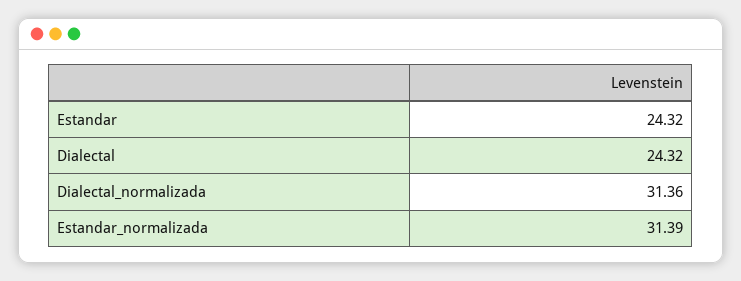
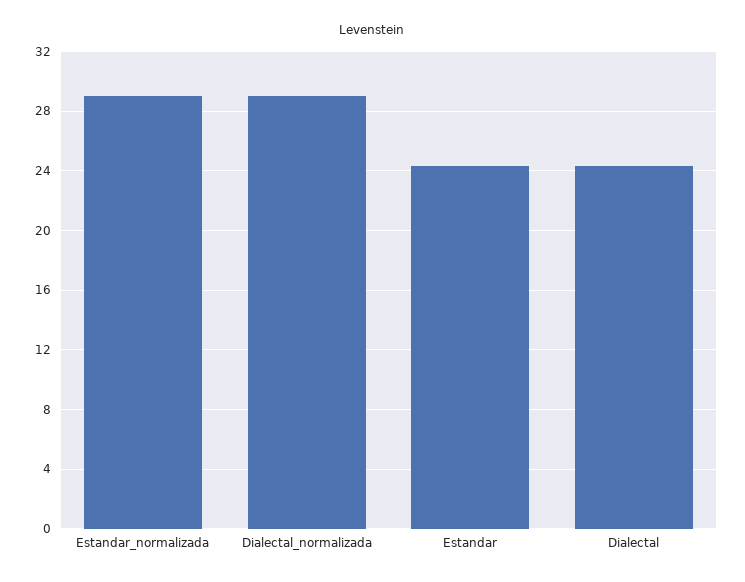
Dialectal_normalizada: 31.36 -> 29
Estandar_normalizada: 31.39 -> 29

